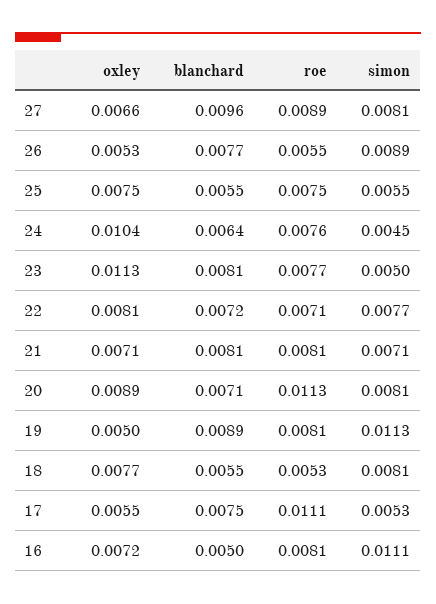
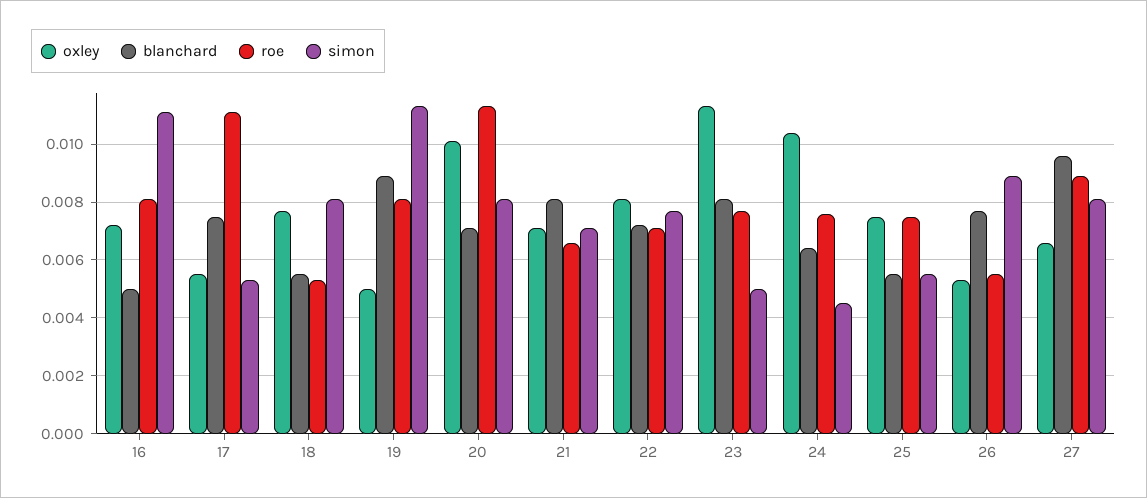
roe, 21: 0.0081 -> 0.0065
oxley, 20: 0.0089 -> 0.01

